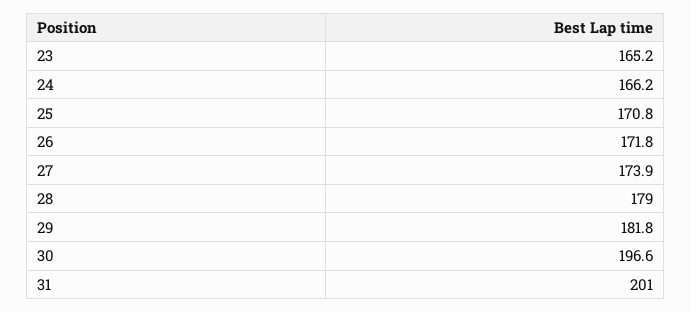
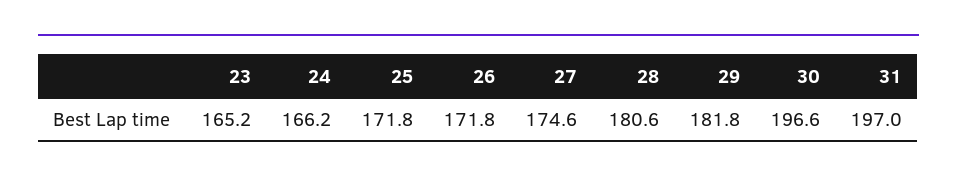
25: 170.8 -> 171.8
27: 173.9 -> 174.6
28: 179 -> 180.6
31: 201 -> 197

